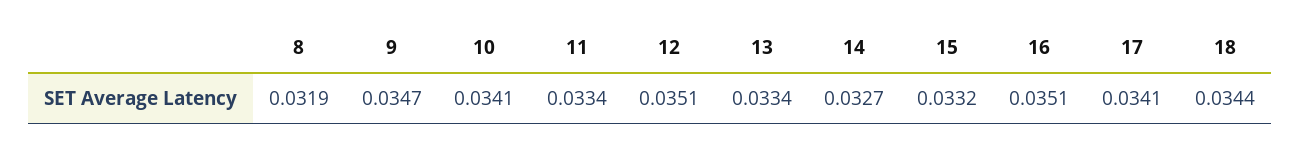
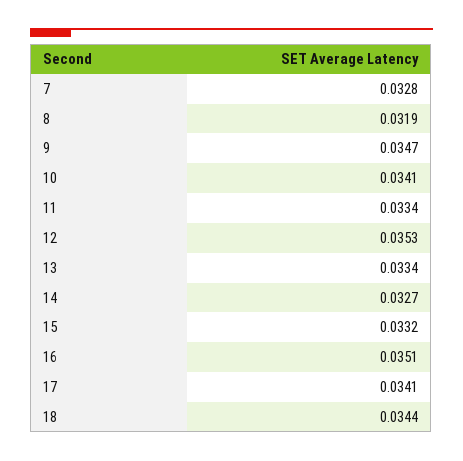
12: 0.0351 -> 0.0353
7: none -> 0.0328

